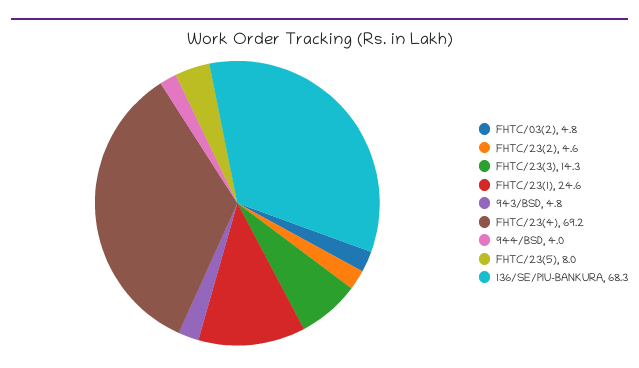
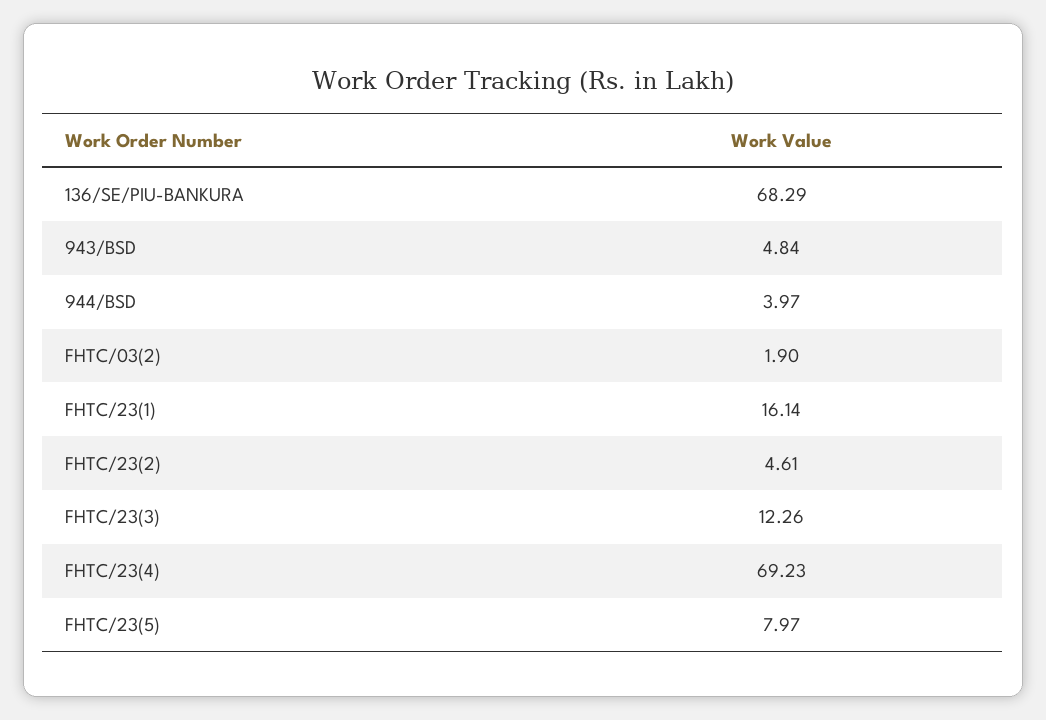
FHTC/03(2): 4.8 -> 1.9
FHTC/23(3): 14.3 -> 12.26
FHTC/23(1): 24.6 -> 16.14

